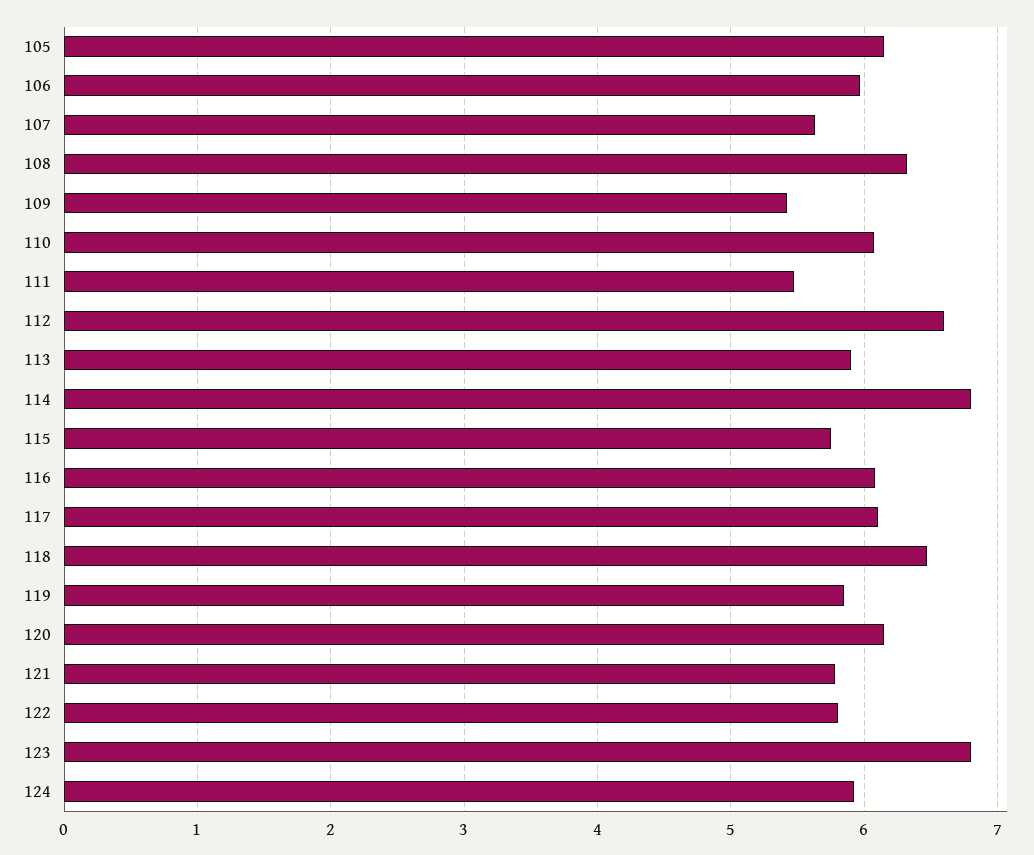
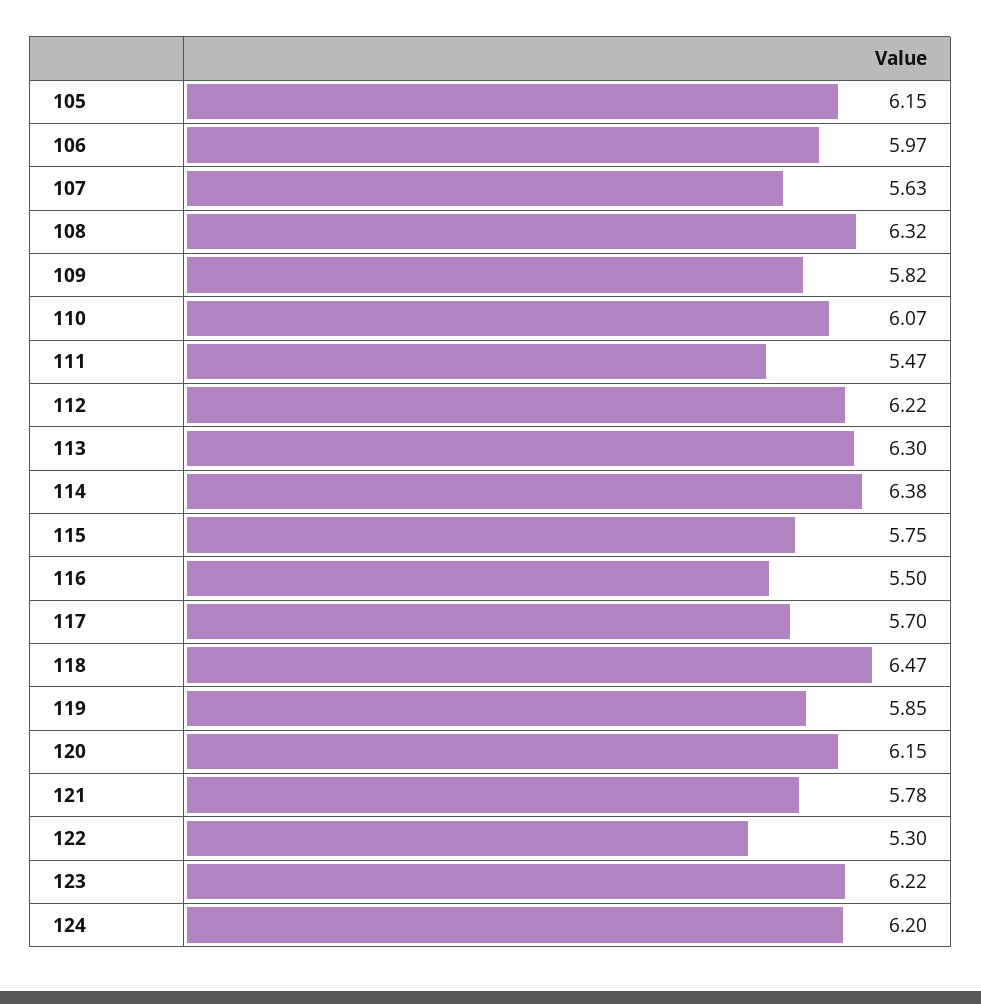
109: 5.4 -> 5.82
112: 6.6 -> 6.22
113: 5.9 -> 6.3
114: 6.8 -> 6.38
116: 6.1 -> 5.5
117: 6.1 -> 5.7
122: 5.8 -> 5.3
123: 6.8 -> 6.22
124: 5.9 -> 6.2

